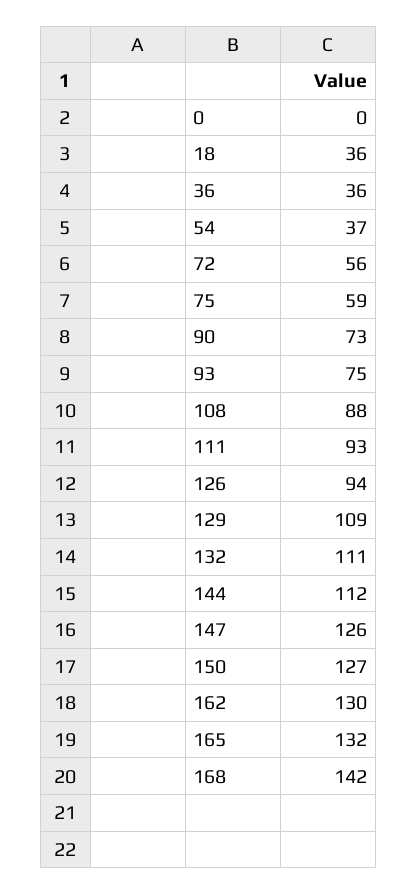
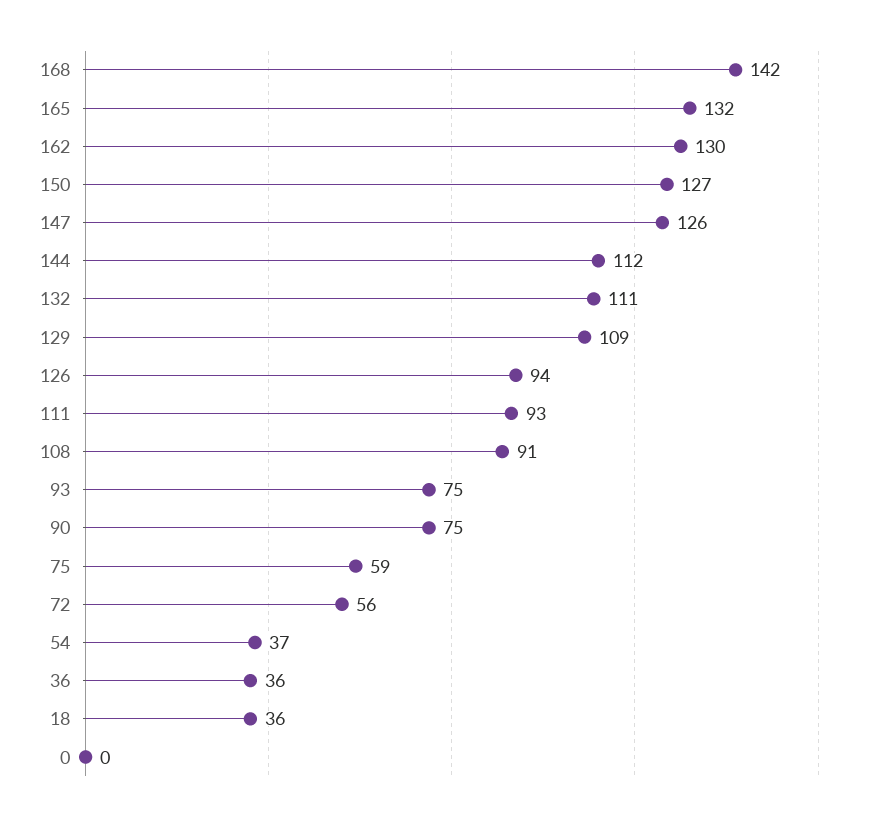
90: 73 -> 75
108: 88 -> 91

